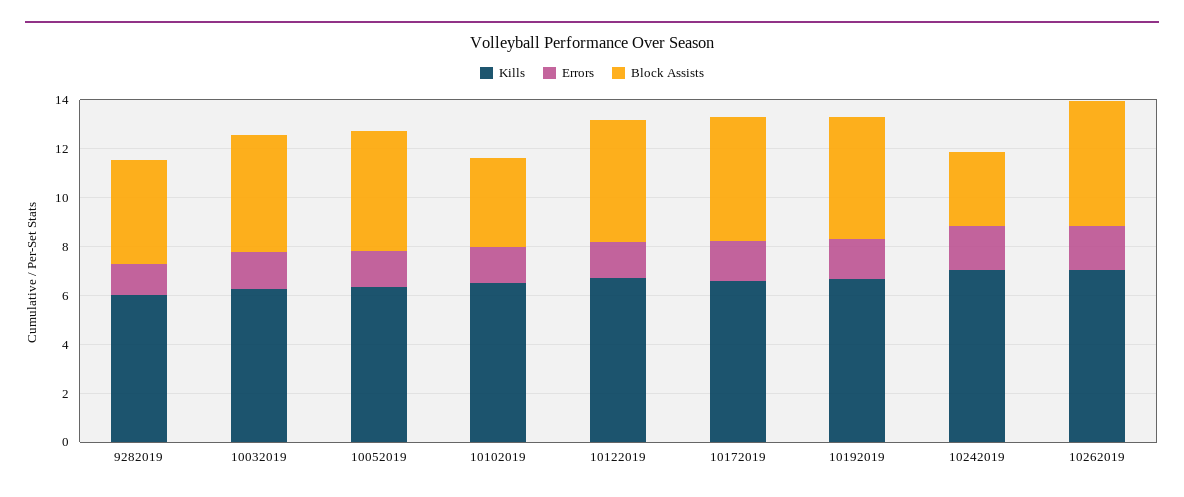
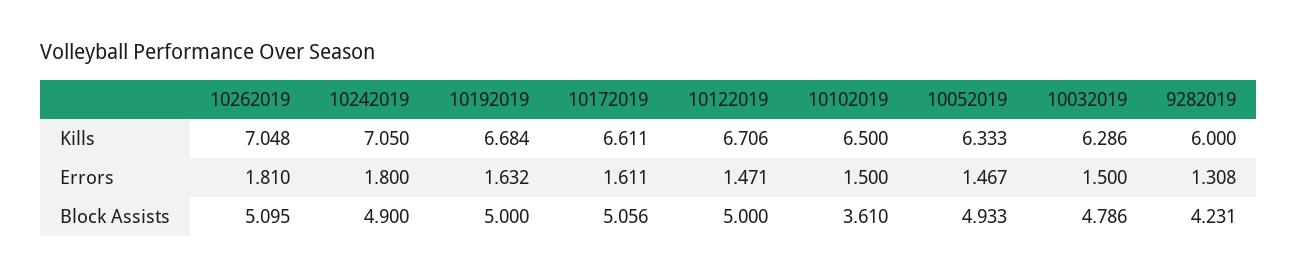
Block Assists, 10242019: 3 -> 4.9

